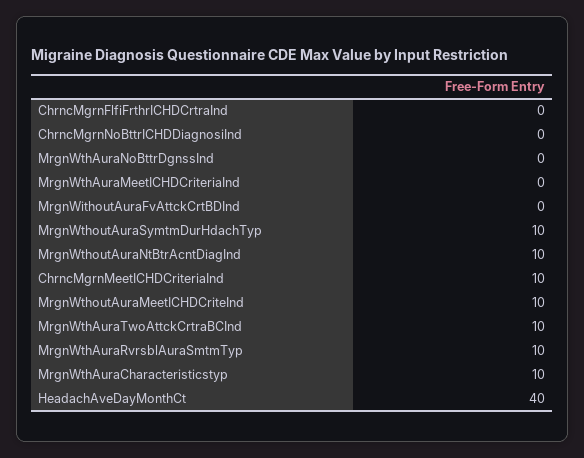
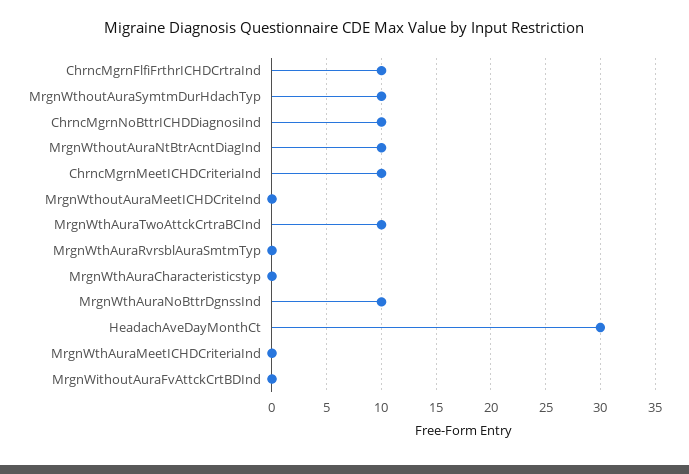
ChrncMgrnFlfiFrthrICHDCrtraInd: 0 -> 10
ChrncMgrnNoBttrICHDDiagnosiInd: 0 -> 10
MrgnWthAuraNoBttrDgnssInd: 0 -> 10
MrgnWthoutAuraMeetICHDCriteInd: 10 -> 0
MrgnWthAuraRvrsblAuraSmtmTyp: 10 -> 0
MrgnWthAuraCharacteristicstyp: 10 -> 0
HeadachAveDayMonthCt: 40 -> 30

